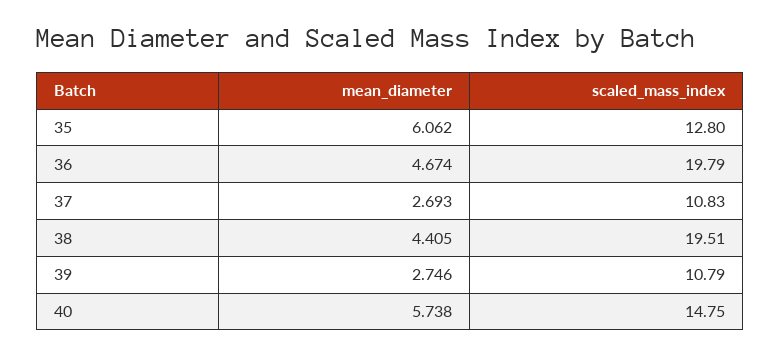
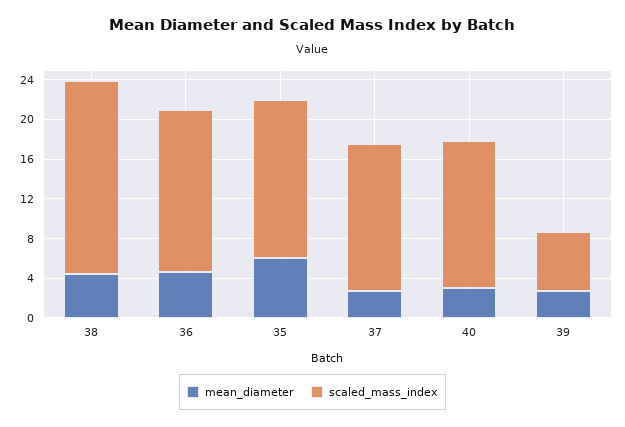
scaled_mass_index, 35: 12.8 -> 16
scaled_mass_index, 36: 19.79 -> 16
scaled_mass_index, 37: 10.83 -> 15
scaled_mass_index, 39: 10.79 -> 6
mean_diameter, 40: 5.738 -> 3

